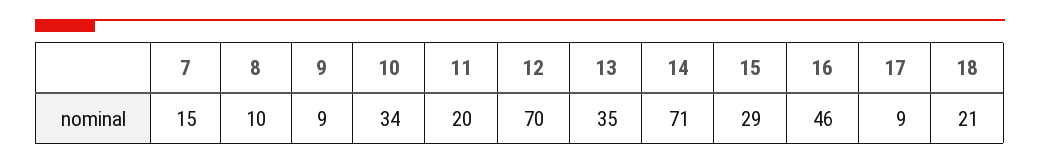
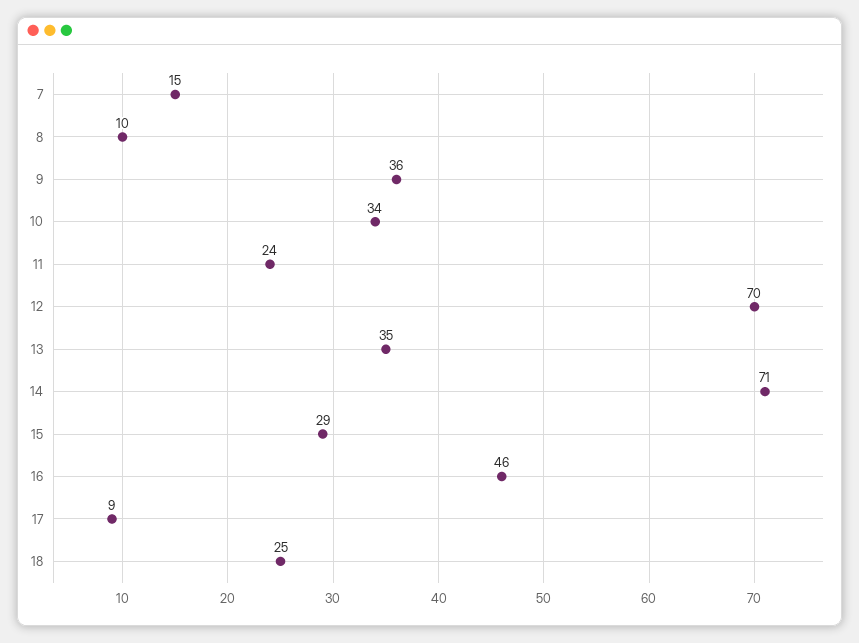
9: 9 -> 36
11: 20 -> 24
18: 21 -> 25

